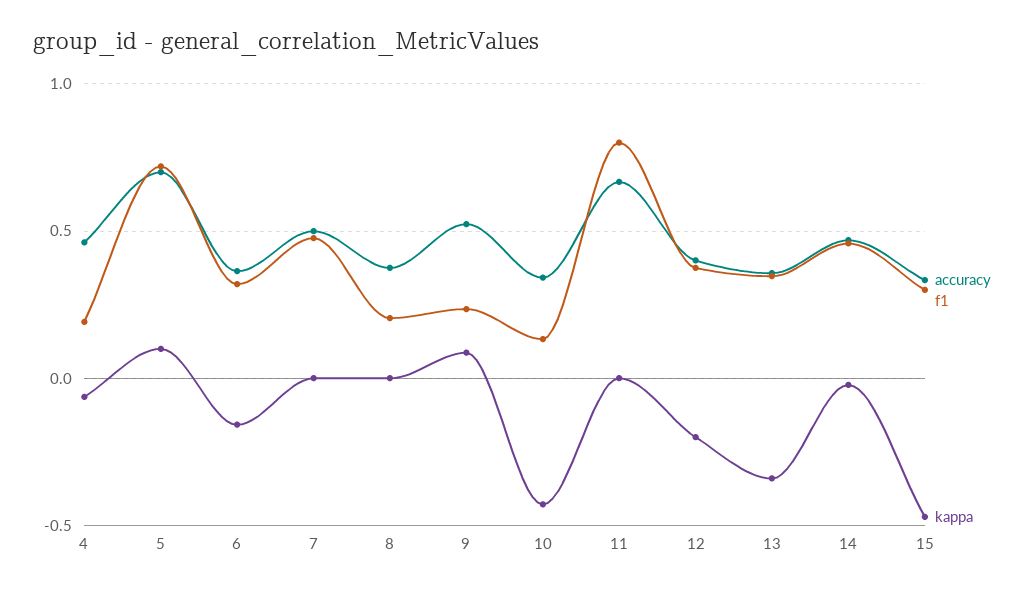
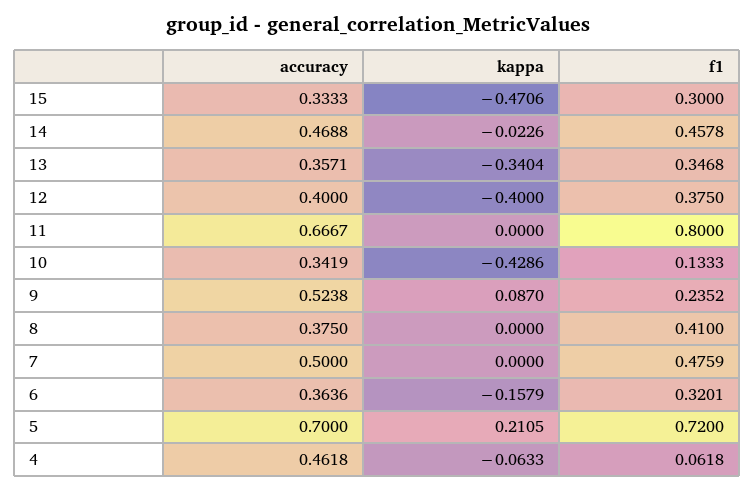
f1, 4: 0.2 -> 0.0618
kappa, 5: 0.1 -> 0.2105
f1, 8: 0.2 -> 0.41
kappa, 12: -0.2 -> -0.4

